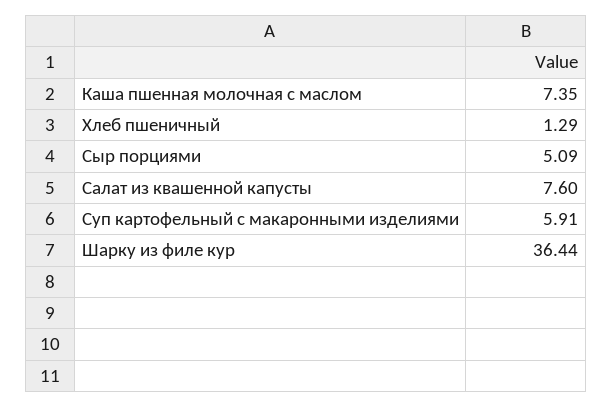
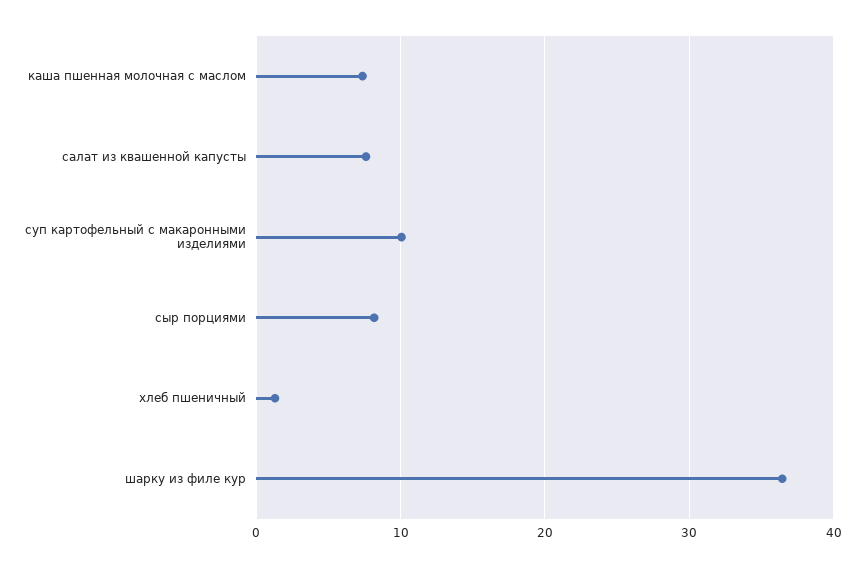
Сыр порциями: 5.09 -> 8
Суп картофельный с макаронными изделиями: 5.91 -> 10

